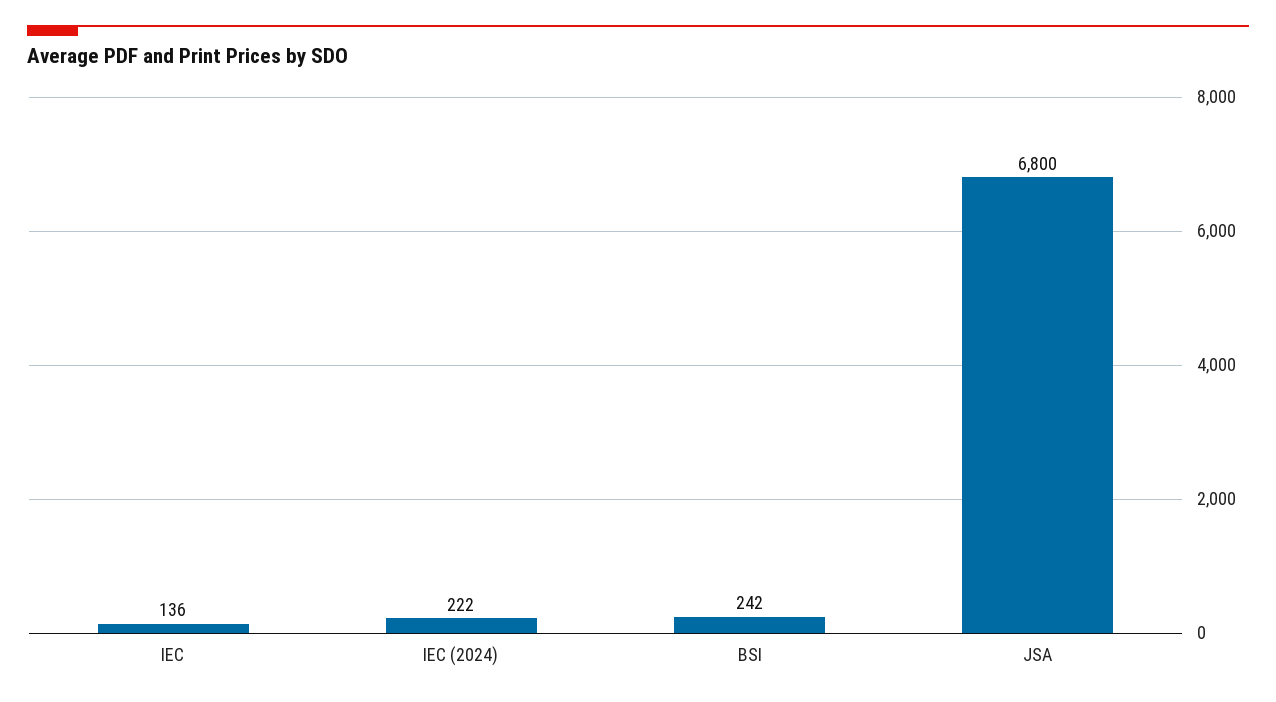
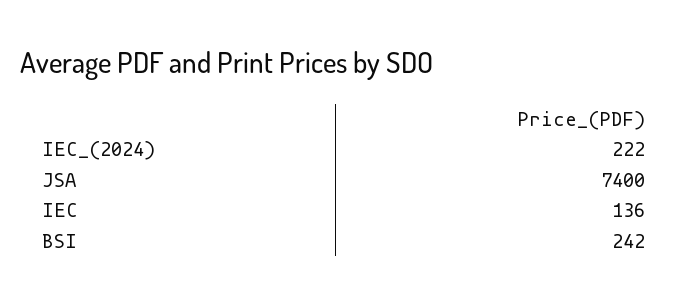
JSA: 6800 -> 7400

